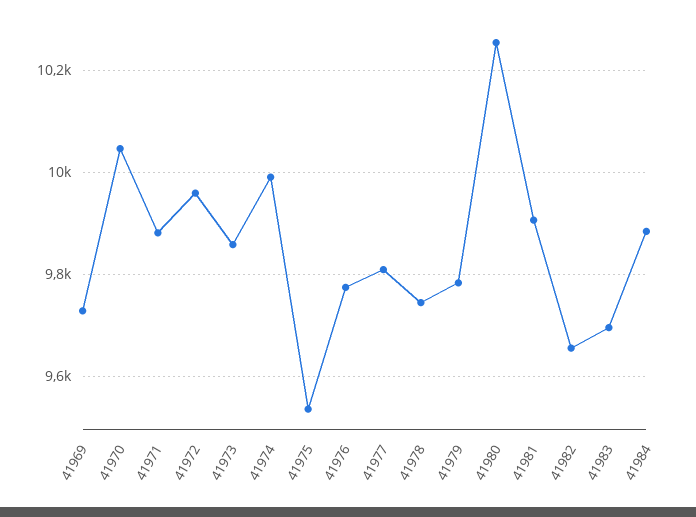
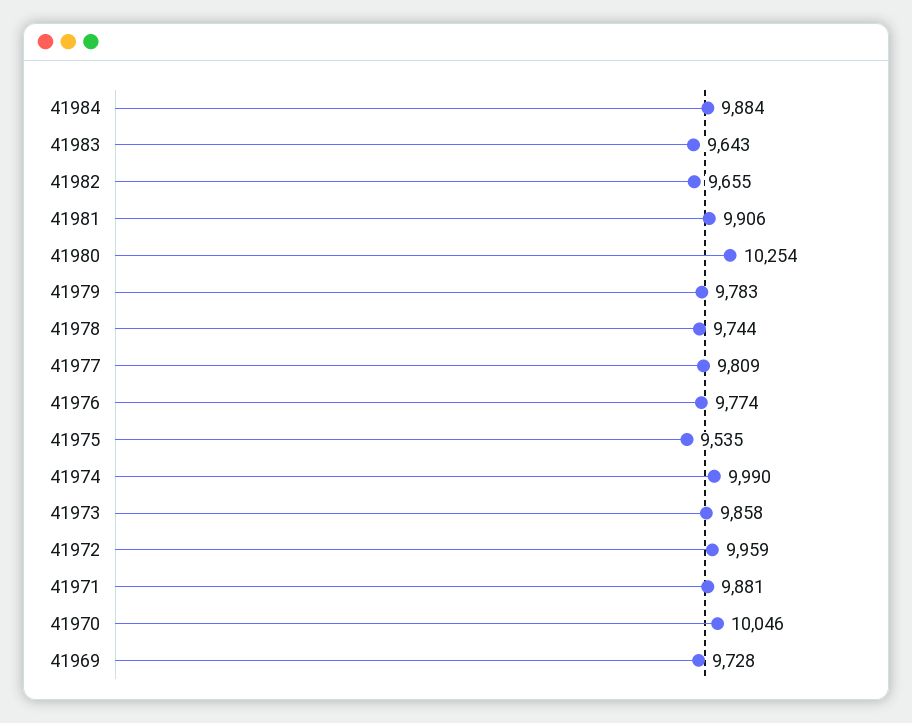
41983: 9700 -> 9643

